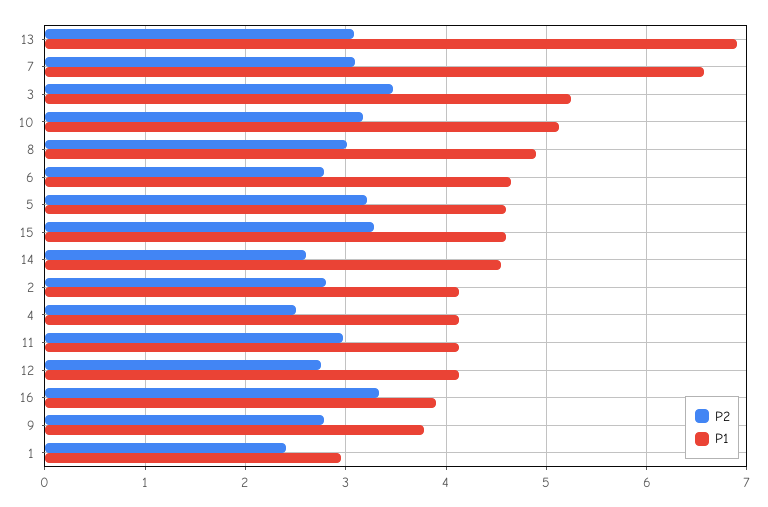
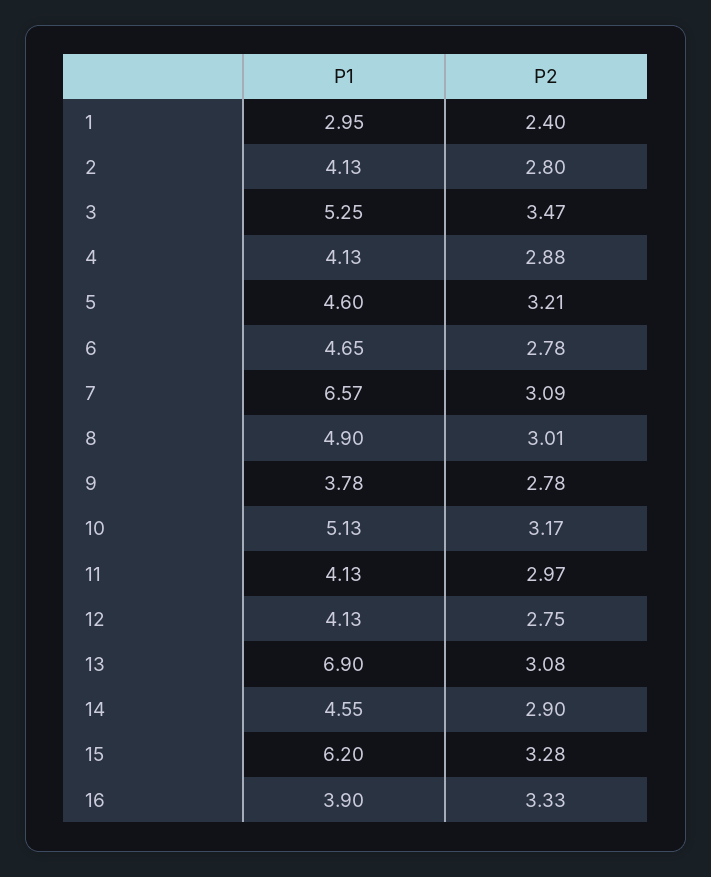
P1, 15: 4.6 -> 6.2
P2, 14: 2.6 -> 2.9
P2, 4: 2.5 -> 2.88

